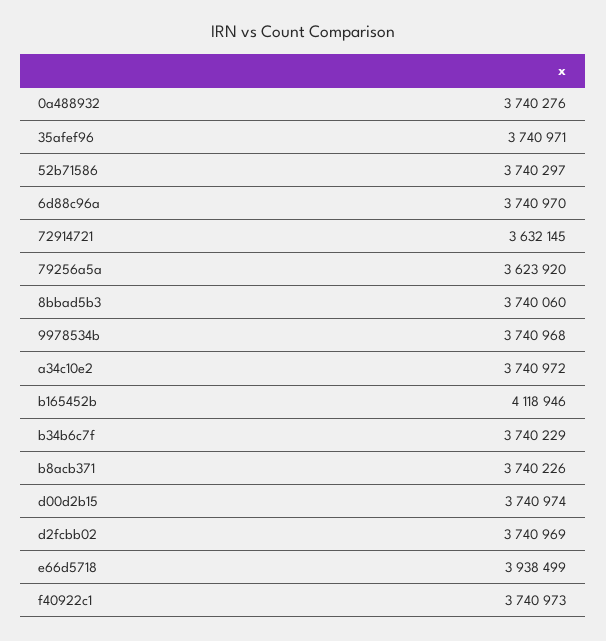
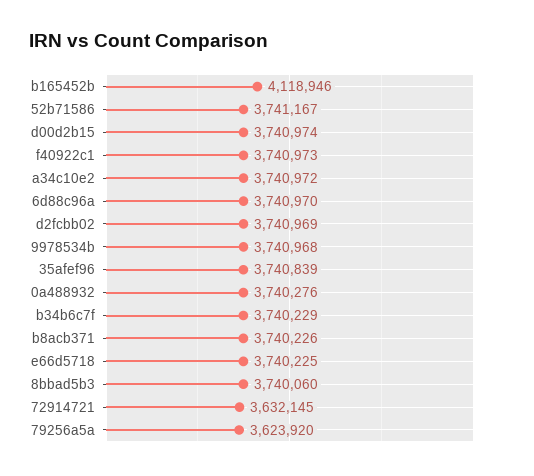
35afef96: 3740971 -> 3740839
52b71586: 3740297 -> 3741167
e66d5718: 3938499 -> 3740225

